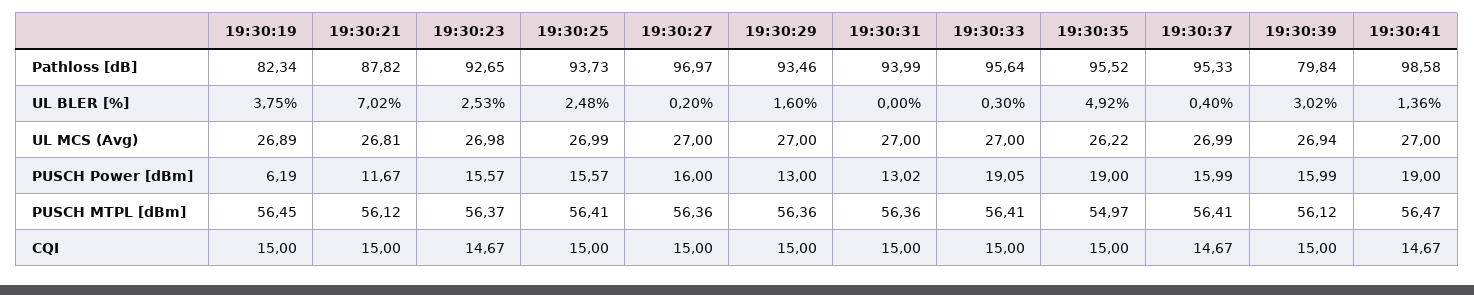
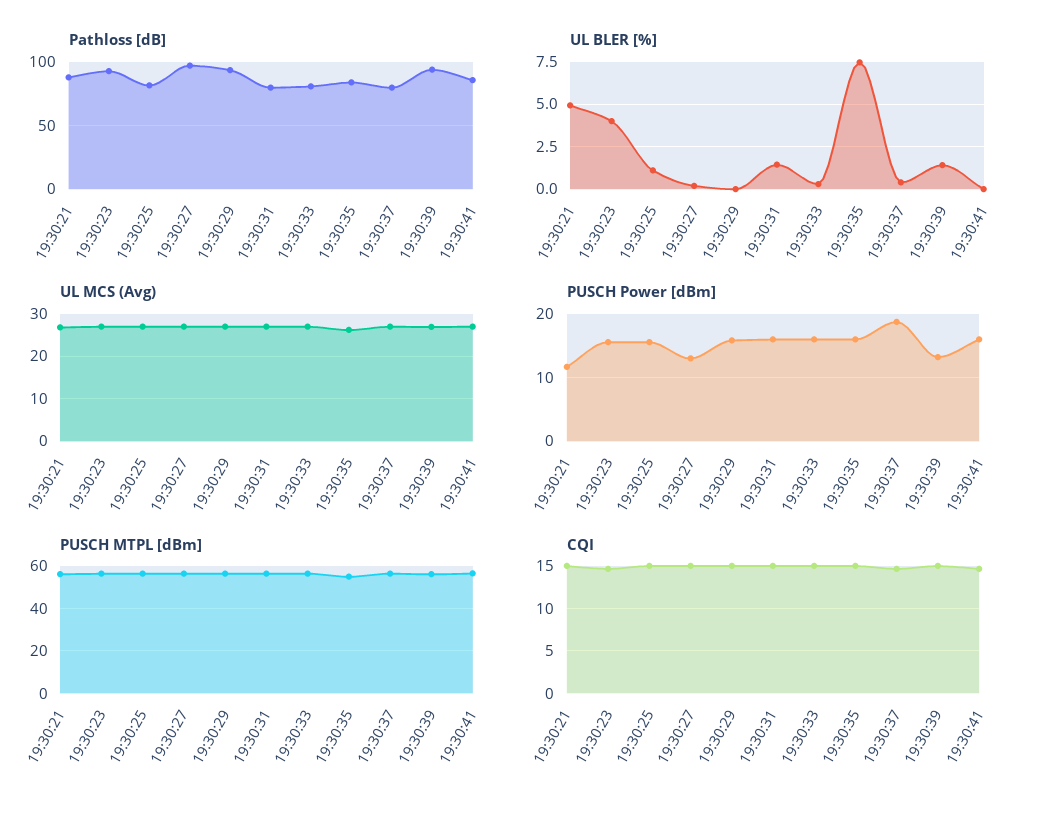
Pathloss [dB], 19:30:19: 82.34 -> none
Pathloss [dB], 19:30:25: 93.73 -> 80
Pathloss [dB], 19:30:31: 93.99 -> 80
Pathloss [dB], 19:30:33: 95.64 -> 80
Pathloss [dB], 19:30:35: 95.52 -> 85
Pathloss [dB], 19:30:37: 95.33 -> 80
Pathloss [dB], 19:30:39: 79.84 -> 95
Pathloss [dB], 19:30:41: 98.58 -> 85
UL BLER [%], 19:30:19: 3.75 -> none
UL BLER [%], 19:30:21: 7.02 -> 5
UL BLER [%], 19:30:23: 2.53 -> 4
UL BLER [%], 19:30:25: 2.48 -> 1
UL BLER [%], 19:30:29: 1.6 -> 0
UL BLER [%], 19:30:31: 0 -> 1.5
UL BLER [%], 19:30:35: 4.92 -> 7.5
UL BLER [%], 19:30:39: 3.02 -> 1.5
UL BLER [%], 19:30:41: 1.36 -> 0
UL MCS (Avg), 19:30:19: 26.89 -> none
PUSCH Power [dBm], 19:30:19: 6.19 -> none
PUSCH Power [dBm], 19:30:27: 16 -> 13
PUSCH Power [dBm], 19:30:29: 13 -> 16
PUSCH Power [dBm], 19:30:31: 13.02 -> 16
PUSCH Power [dBm], 19:30:33: 19.05 -> 16
PUSCH Power [dBm], 19:30:35: 19 -> 16
PUSCH Power [dBm], 19:30:37: 15.99 -> 19
PUSCH Power [dBm], 19:30:39: 15.99 -> 13
PUSCH Power [dBm], 19:30:41: 19 -> 16
PUSCH MTPL [dBm], 19:30:19: 56.45 -> none
CQI, 19:30:19: 15 -> none

